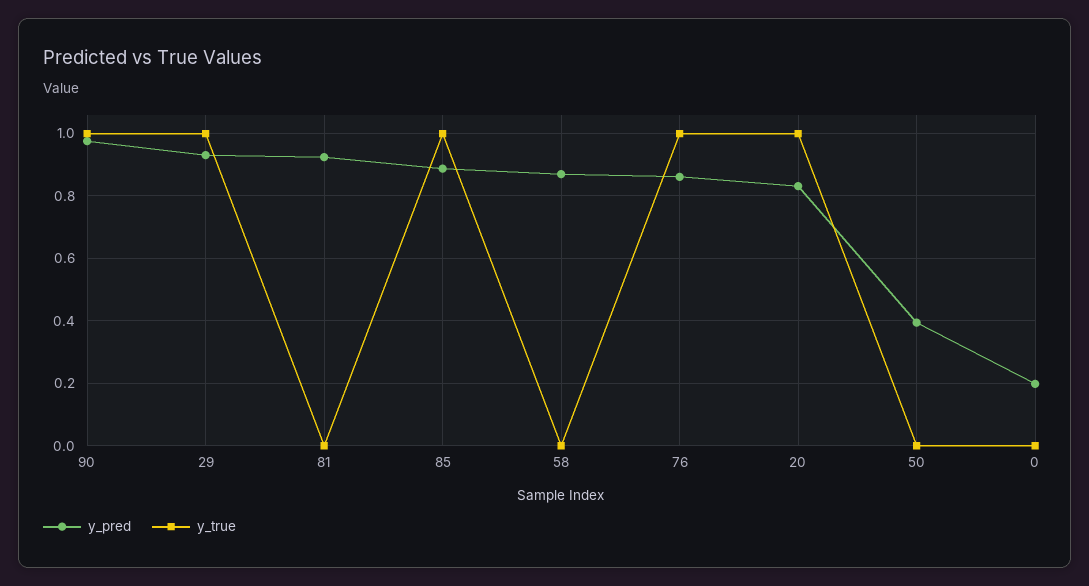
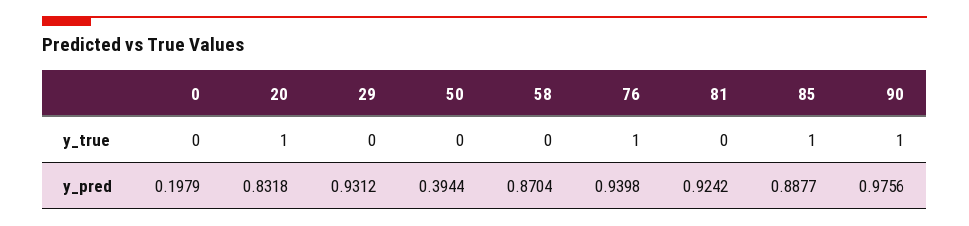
y_true, 29: 1 -> 0
y_pred, 76: 0.86 -> 0.9398

